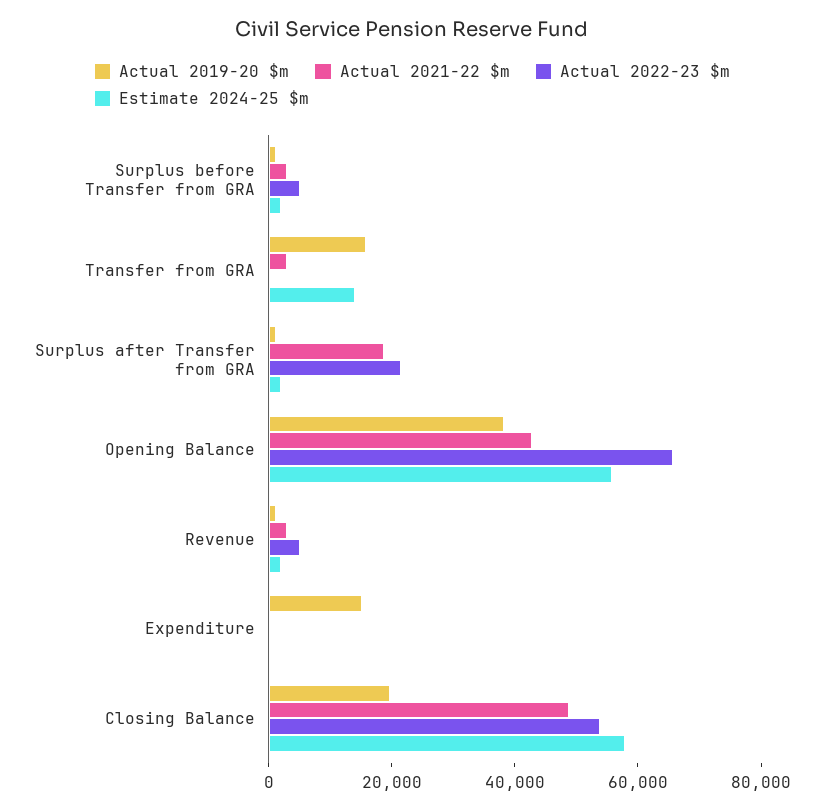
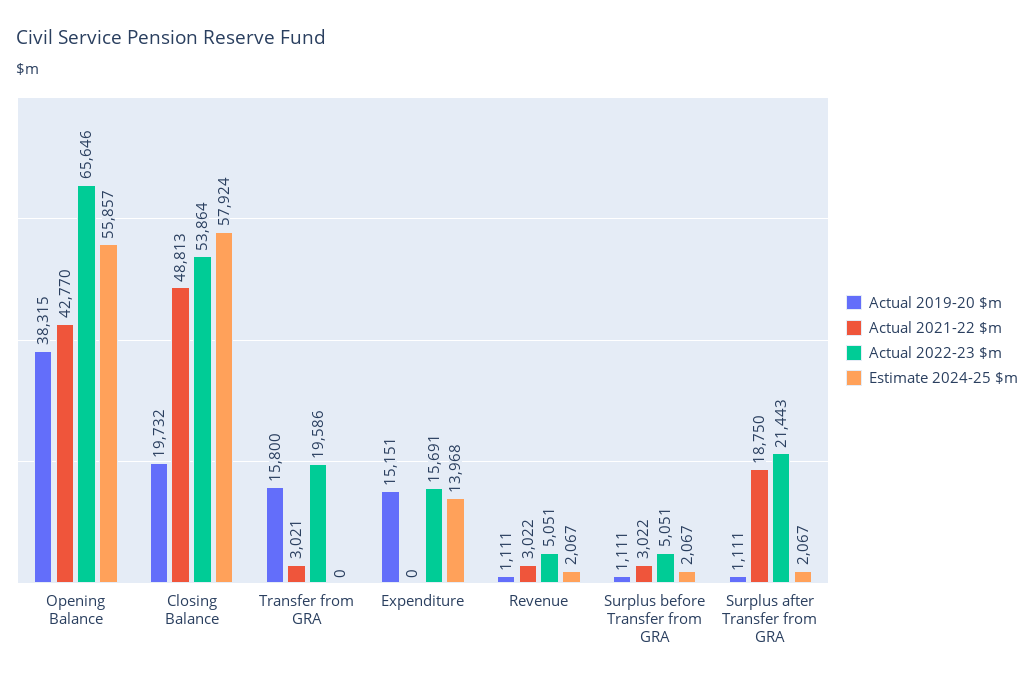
Actual 2022-23 $m, Transfer from GRA: 0 -> 19586
Estimate 2024-25 $m, Transfer from GRA: 15000 -> 0
Actual 2022-23 $m, Expenditure: 0 -> 15691
Estimate 2024-25 $m, Expenditure: 0 -> 13968

